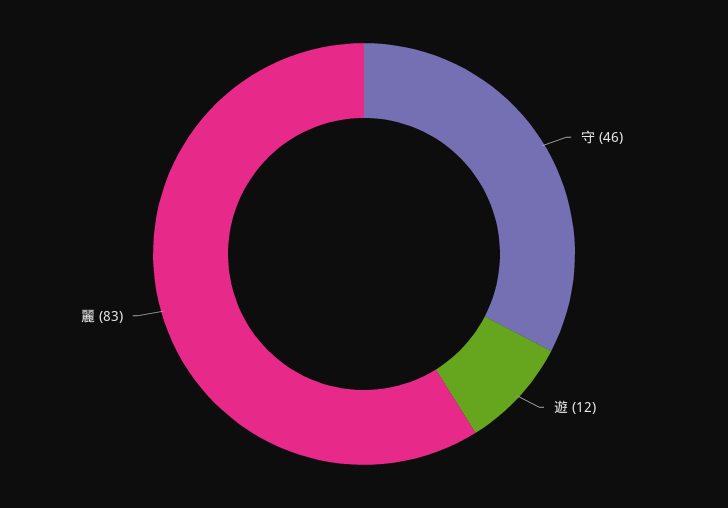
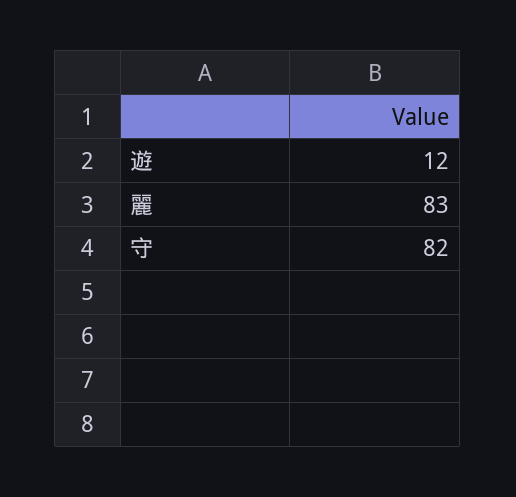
守: 46 -> 82

